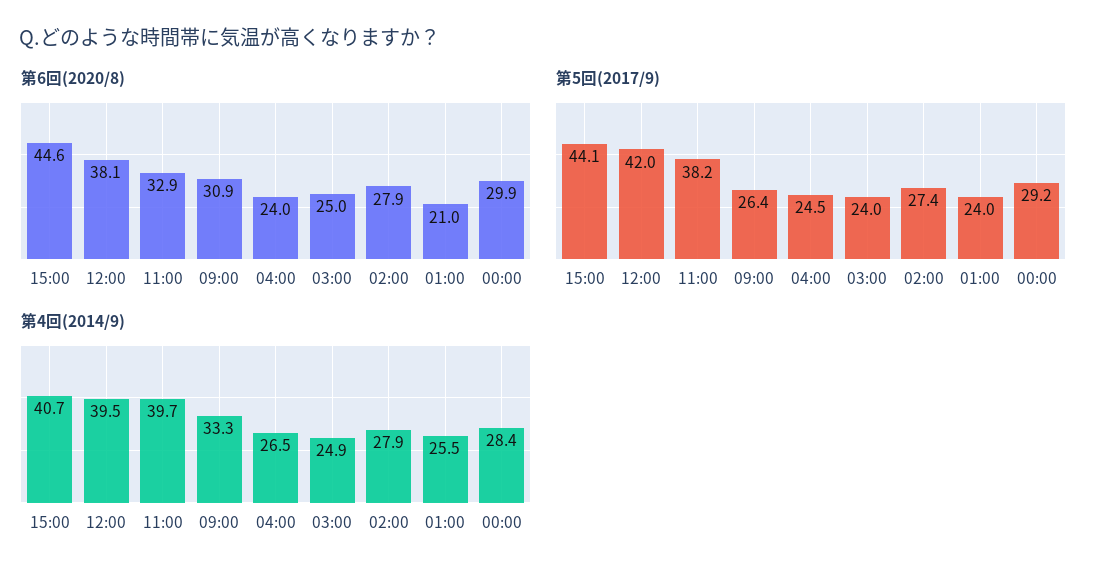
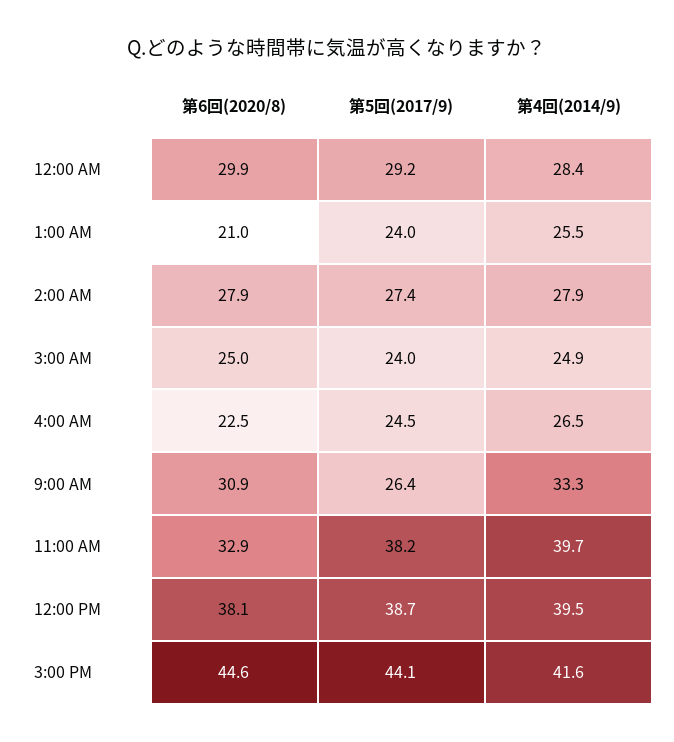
第6回(2020/8), 04:00: 24 -> 22.5
第5回(2017/9), 12:00: 42 -> 38.7
第4回(2014/9), 15:00: 40.7 -> 41.6

